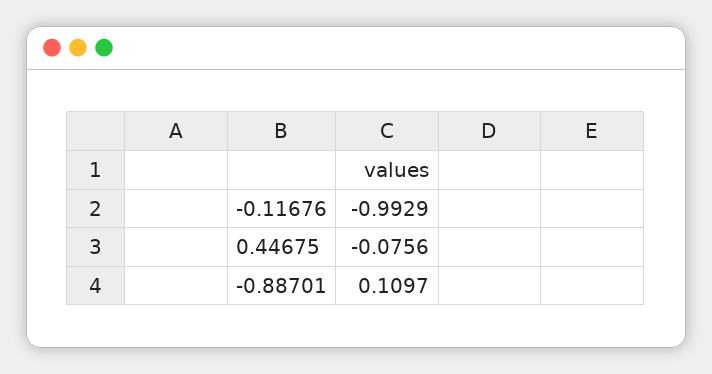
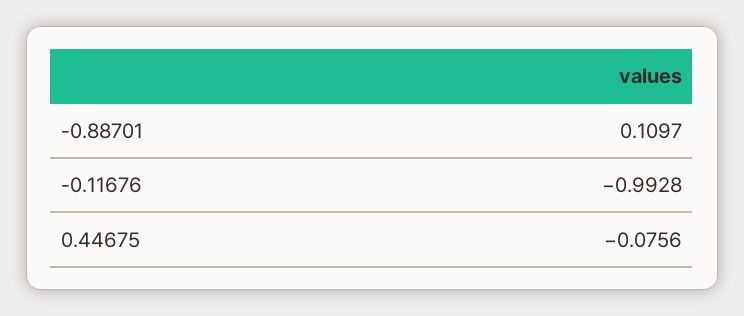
-0.11676: -0.9929 -> -0.9928

